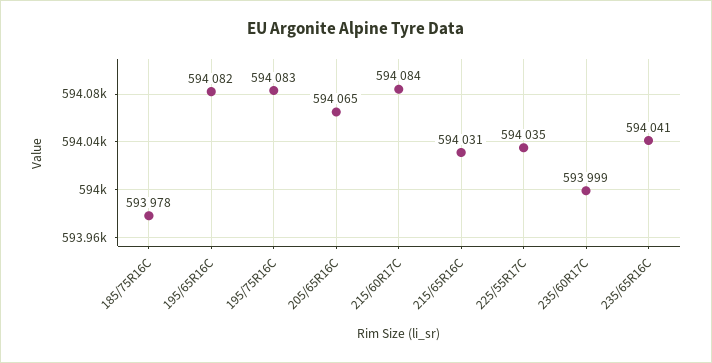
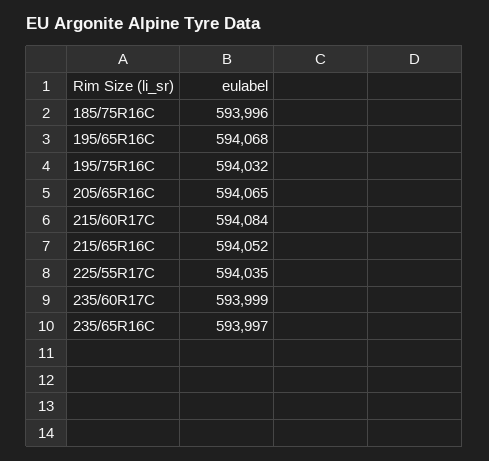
185/75R16C: 593978 -> 593996
195/65R16C: 594082 -> 594068
195/75R16C: 594083 -> 594032
215/65R16C: 594031 -> 594052
235/65R16C: 594041 -> 593997

